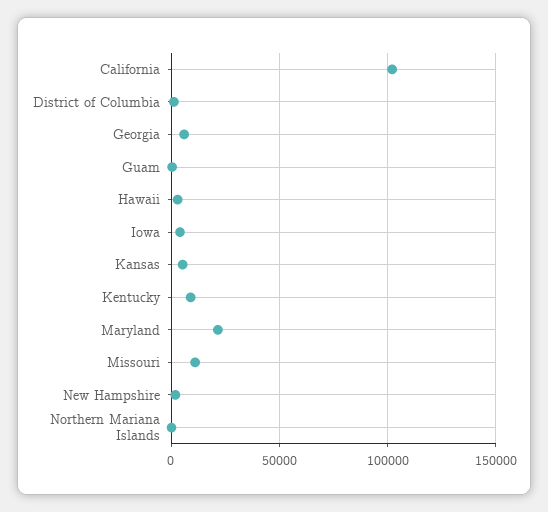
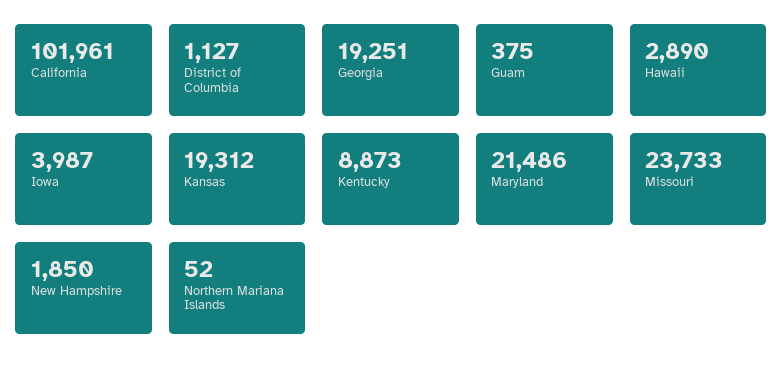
Georgia: 5000 -> 19251
Kansas: 5000 -> 19312
Missouri: 10000 -> 23733

